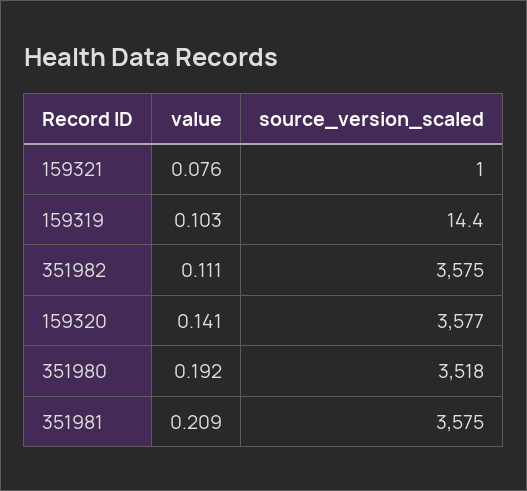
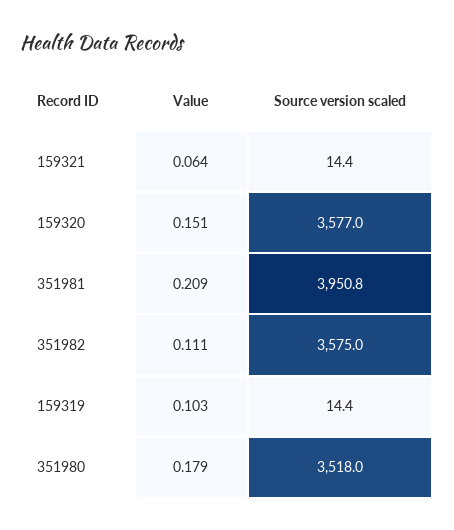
value, 159321: 0.076 -> 0.064
source_version_scaled, 159321: 1 -> 14.4
value, 159320: 0.141 -> 0.151
value, 351980: 0.192 -> 0.179
source_version_scaled, 351981: 3575 -> 3950.8

